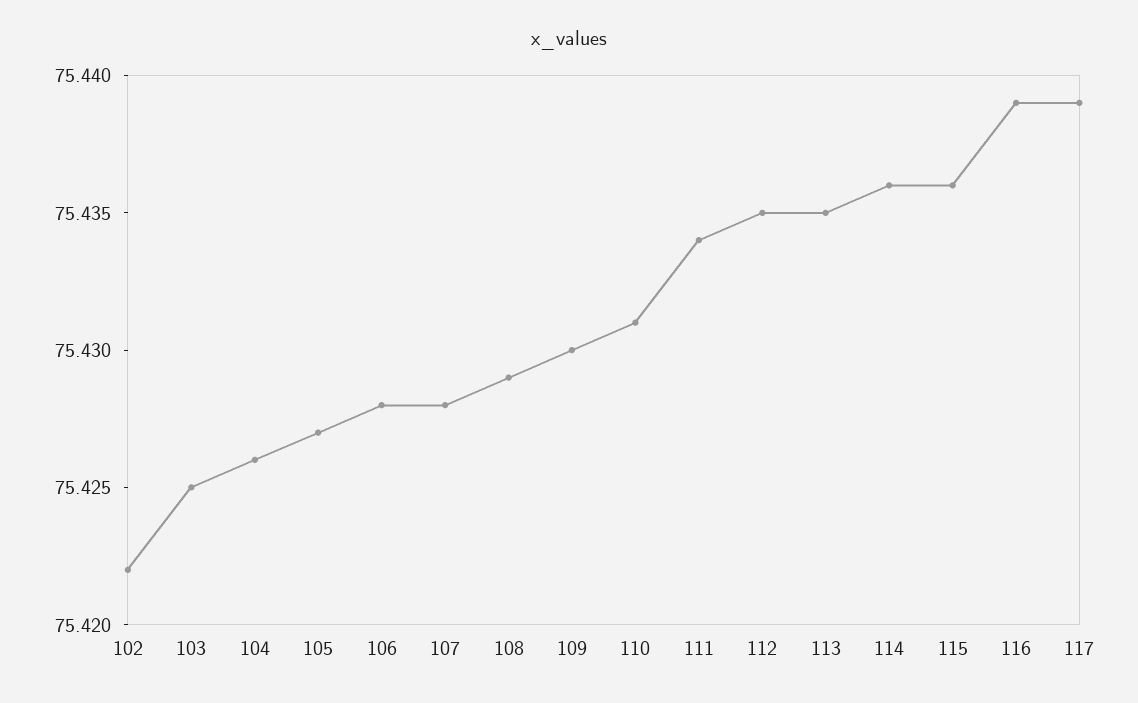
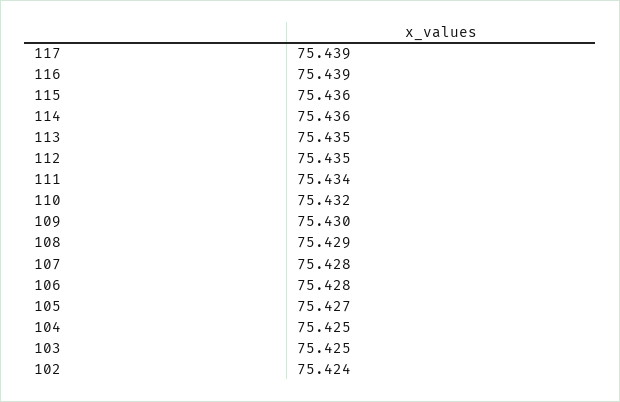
102: 75.422 -> 75.424
104: 75.426 -> 75.425
110: 75.431 -> 75.432

